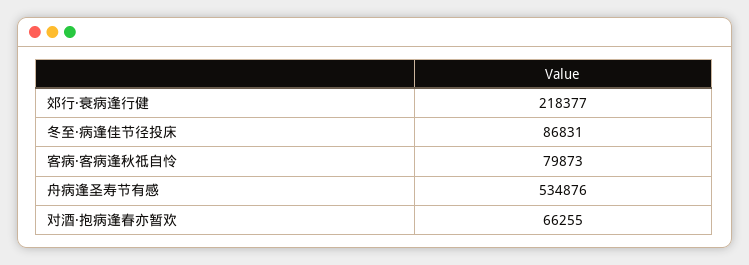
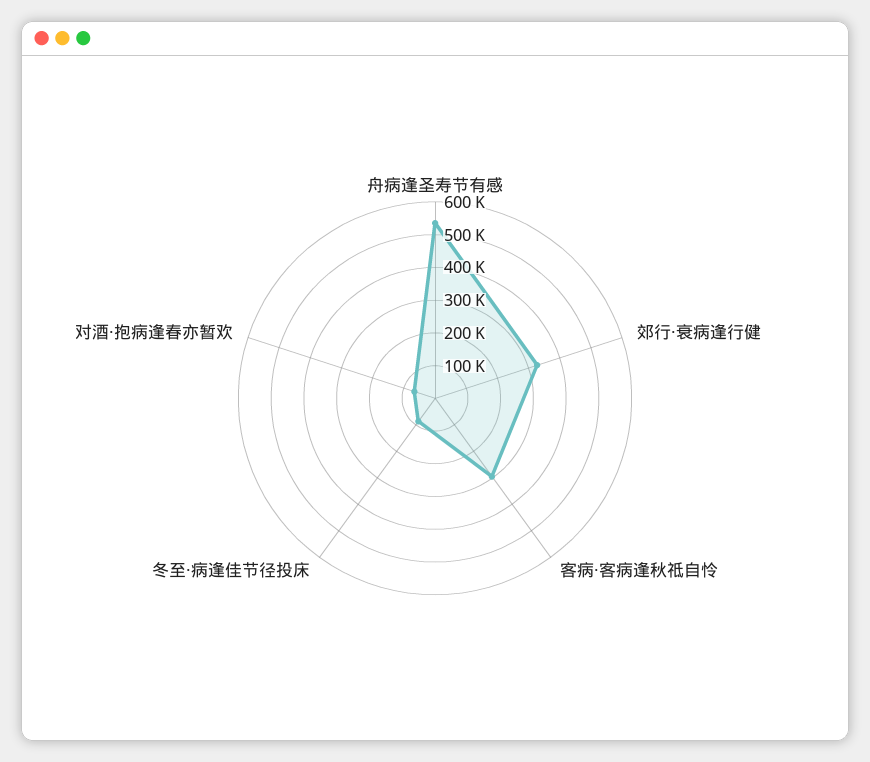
郊行·衰病逢行健: 218377 -> 325000
客病·客病逢秋祗自怜: 79873 -> 300000

